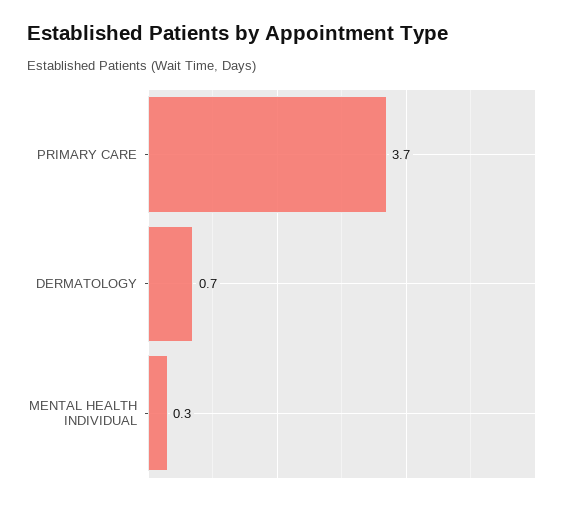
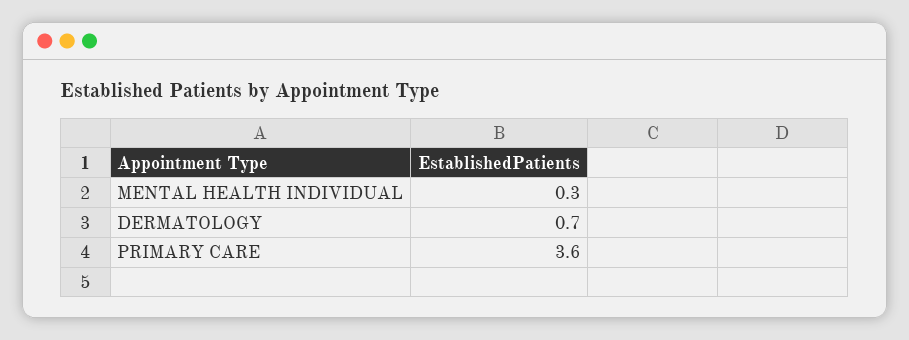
PRIMARY CARE: 3.7 -> 3.6

